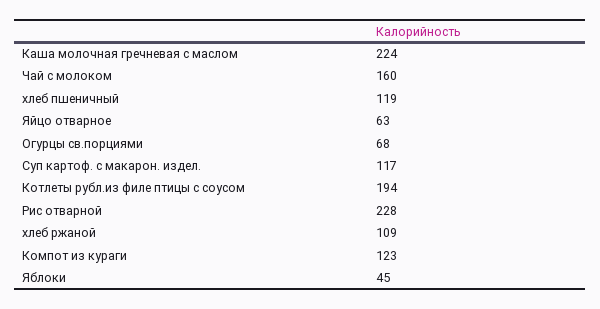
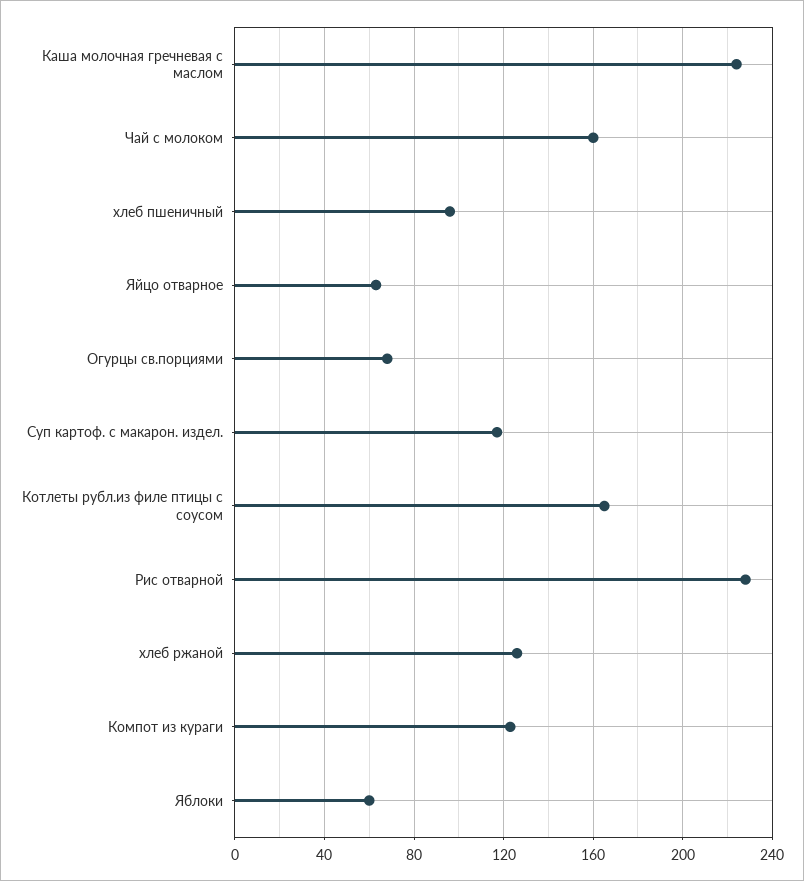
хлеб пшеничный: 119 -> 95
Котлеты рубл.из филе птицы с соусом: 194 -> 165
хлеб ржаной: 109 -> 125
Яблоки: 45 -> 60

